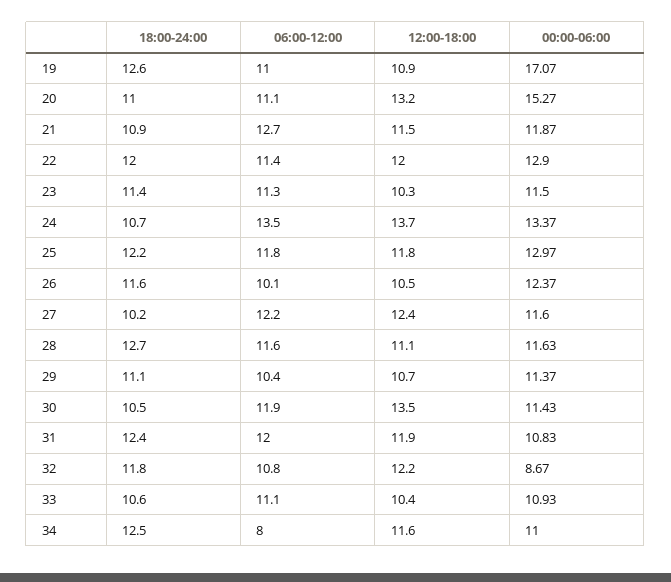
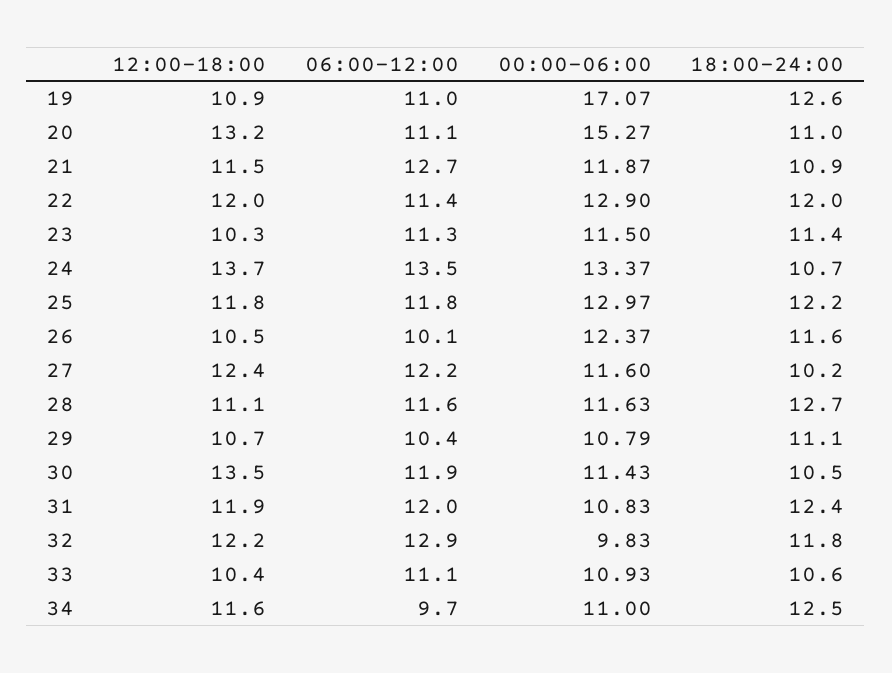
00:00-06:00, 29: 11.37 -> 10.79
06:00-12:00, 32: 10.8 -> 12.9
00:00-06:00, 32: 8.67 -> 9.83
06:00-12:00, 34: 8 -> 9.7

